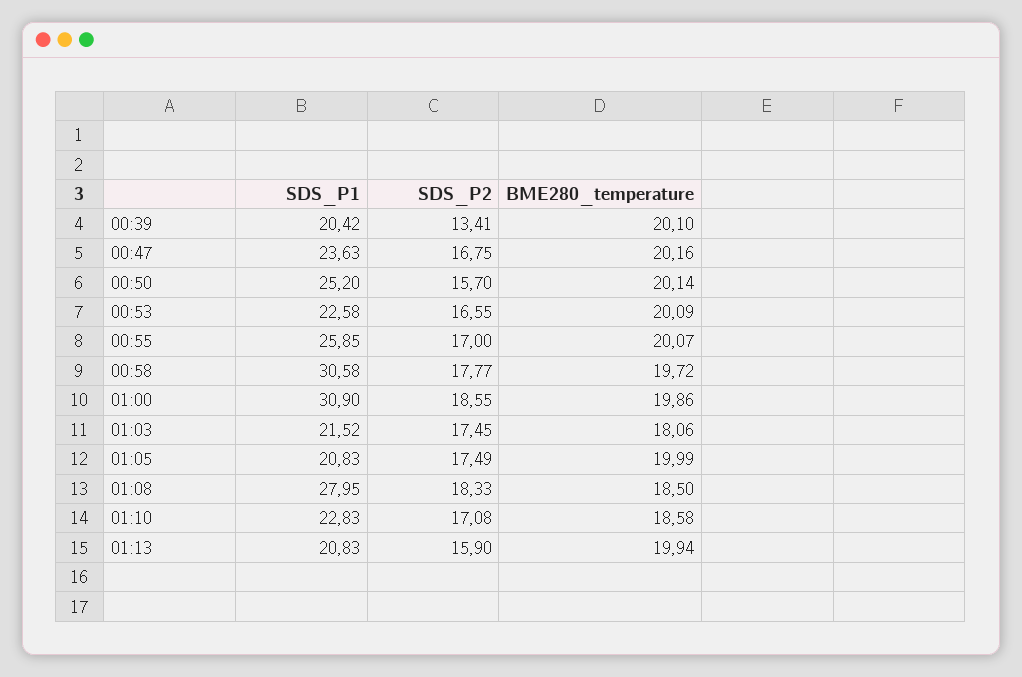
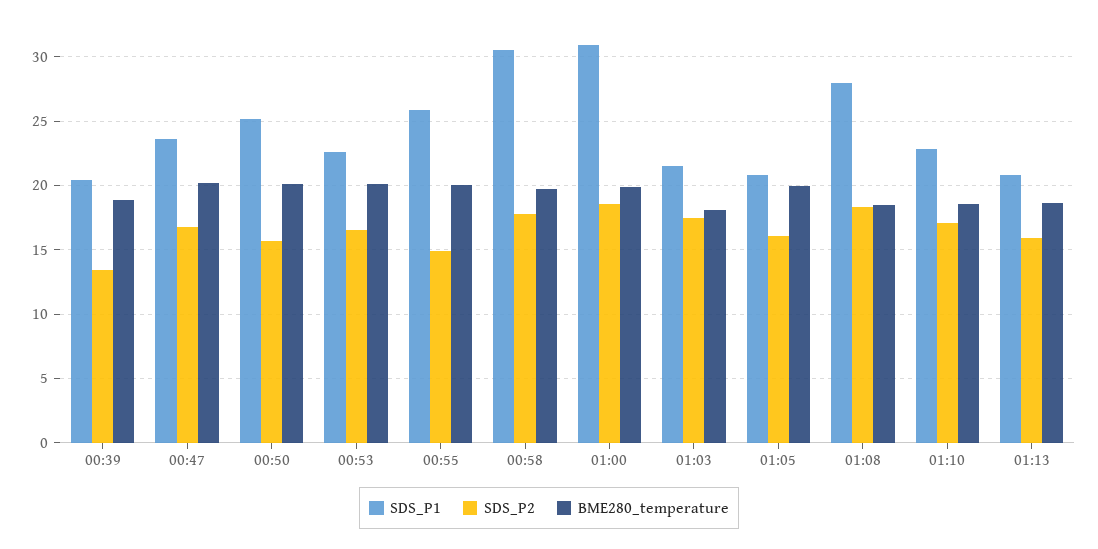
BME280_temperature, 00:39: 20.1 -> 19
SDS_P2, 00:55: 17 -> 15
SDS_P2, 01:05: 17.49 -> 16
BME280_temperature, 01:13: 19.94 -> 18.5

